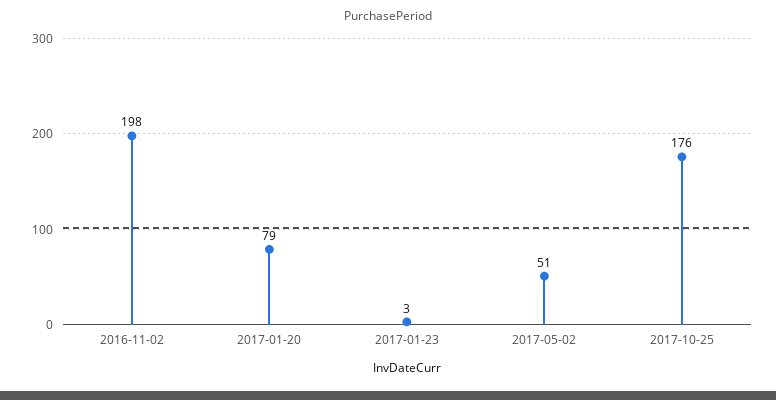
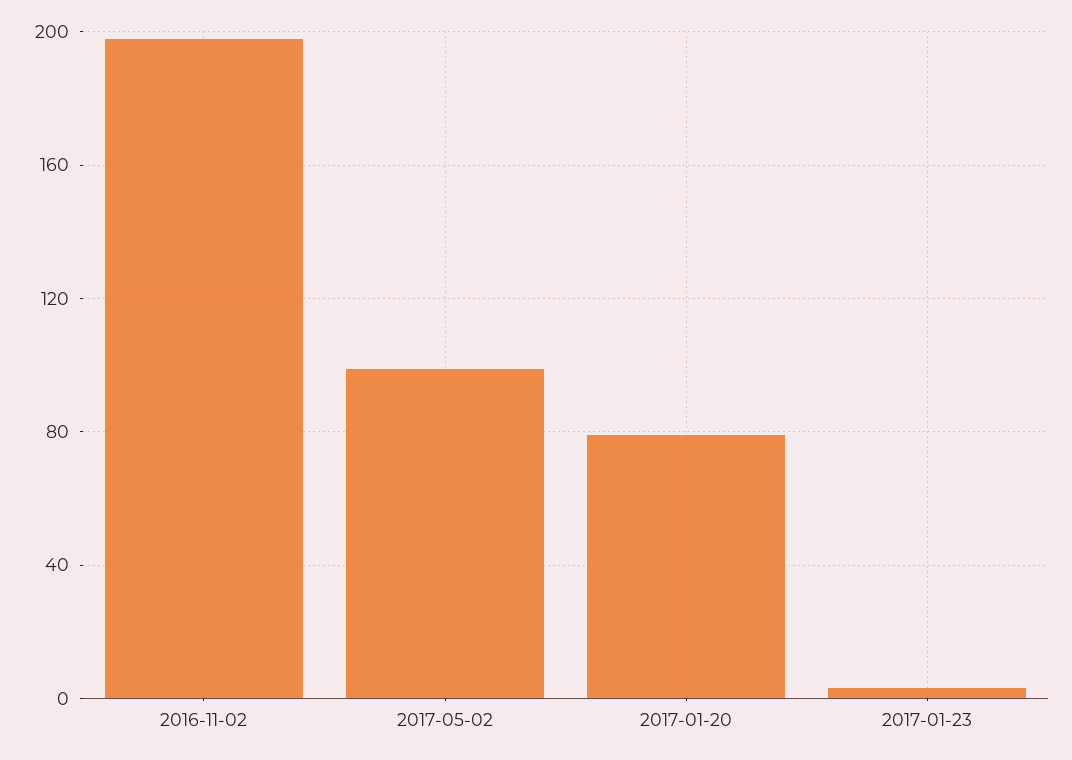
2017-05-02: 51 -> 100
2017-10-25: 176 -> none

